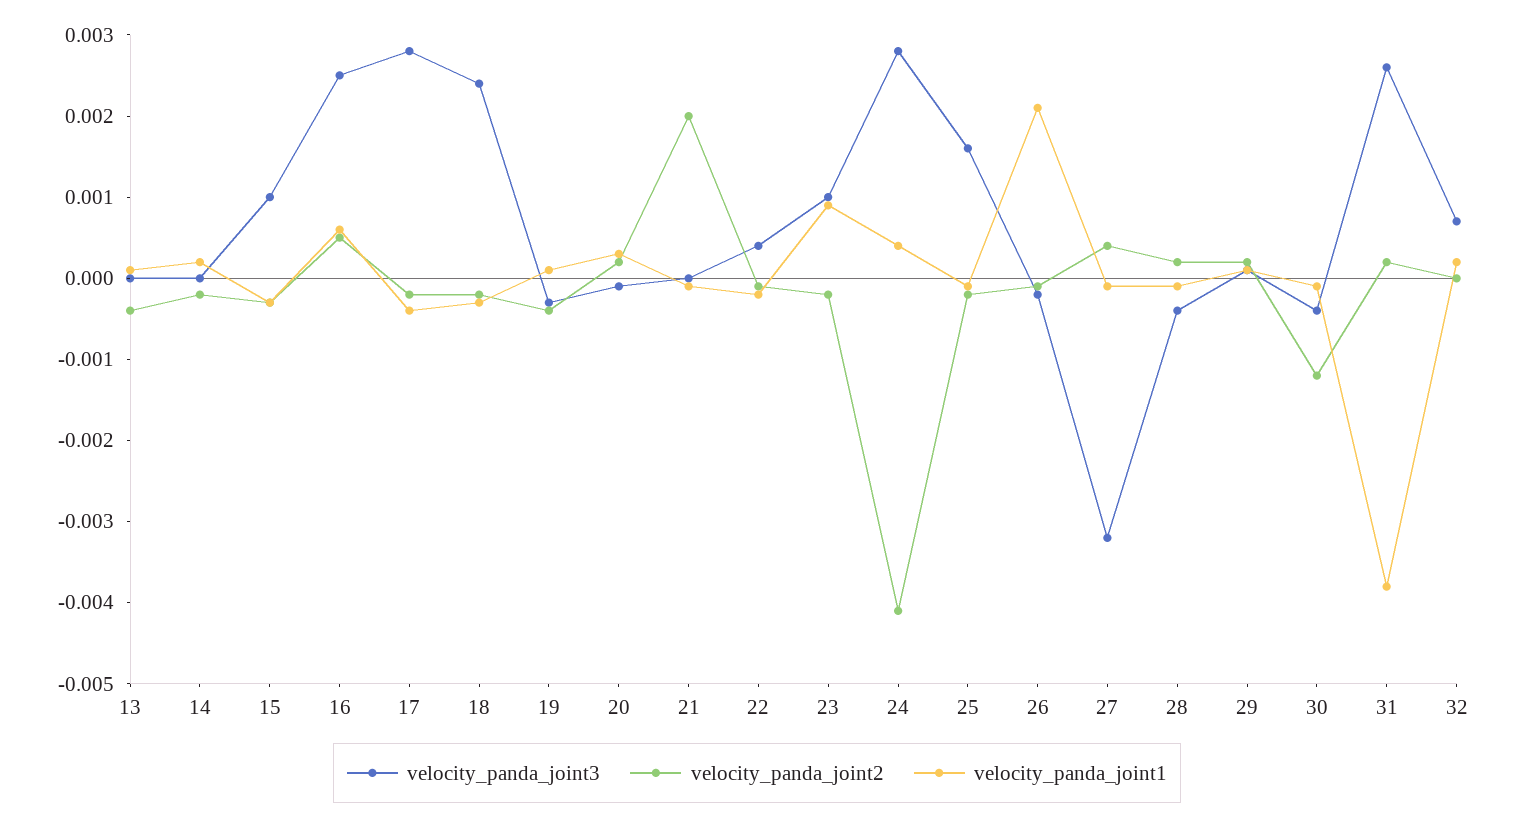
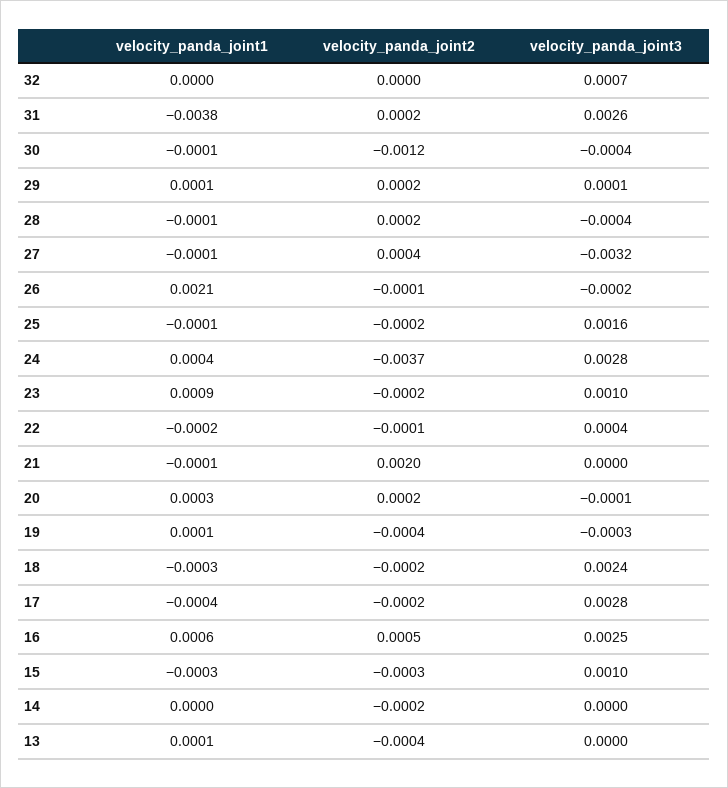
velocity_panda_joint1, 14: 0.0002 -> 0
velocity_panda_joint2, 24: -0.0041 -> -0.0037
velocity_panda_joint1, 32: 0.0002 -> 0

